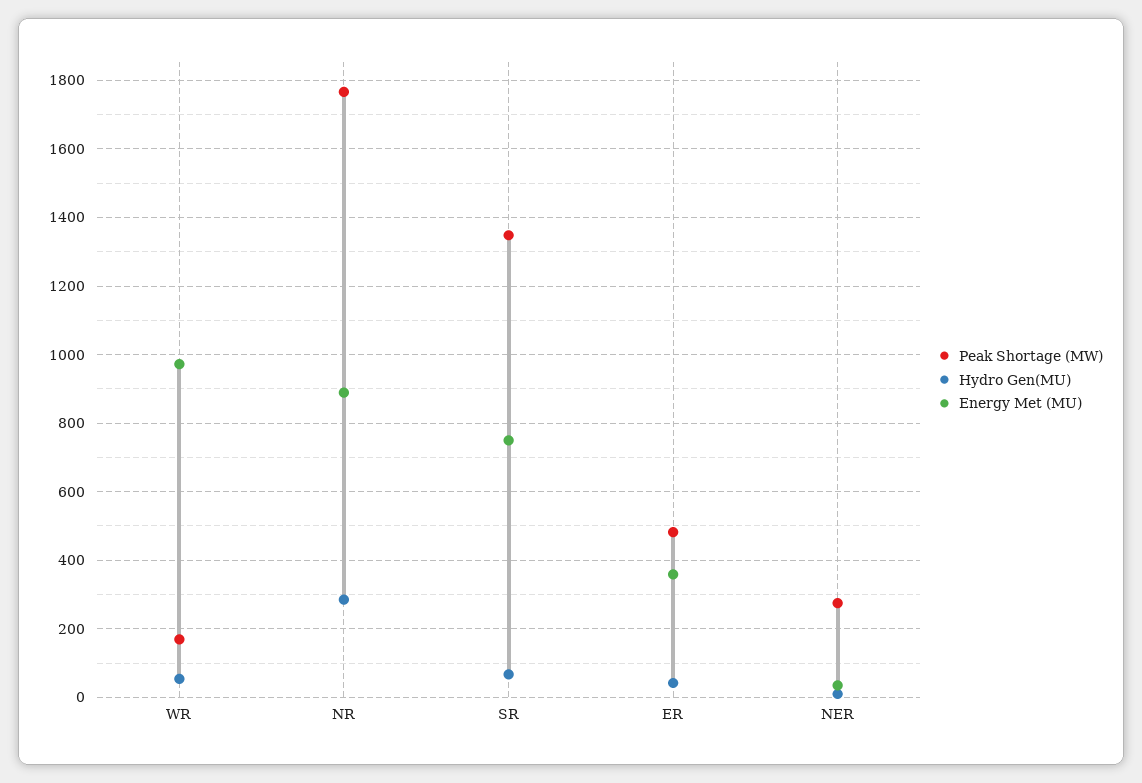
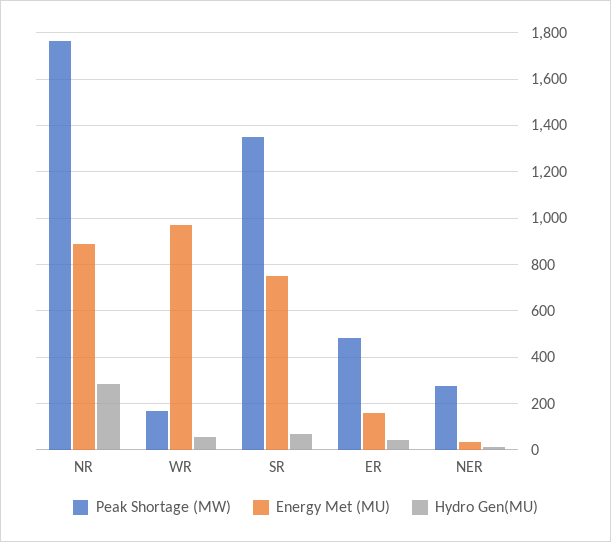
Energy Met (MU), ER: 360 -> 150

